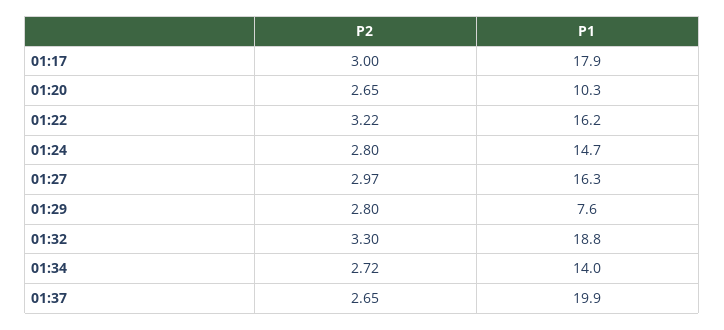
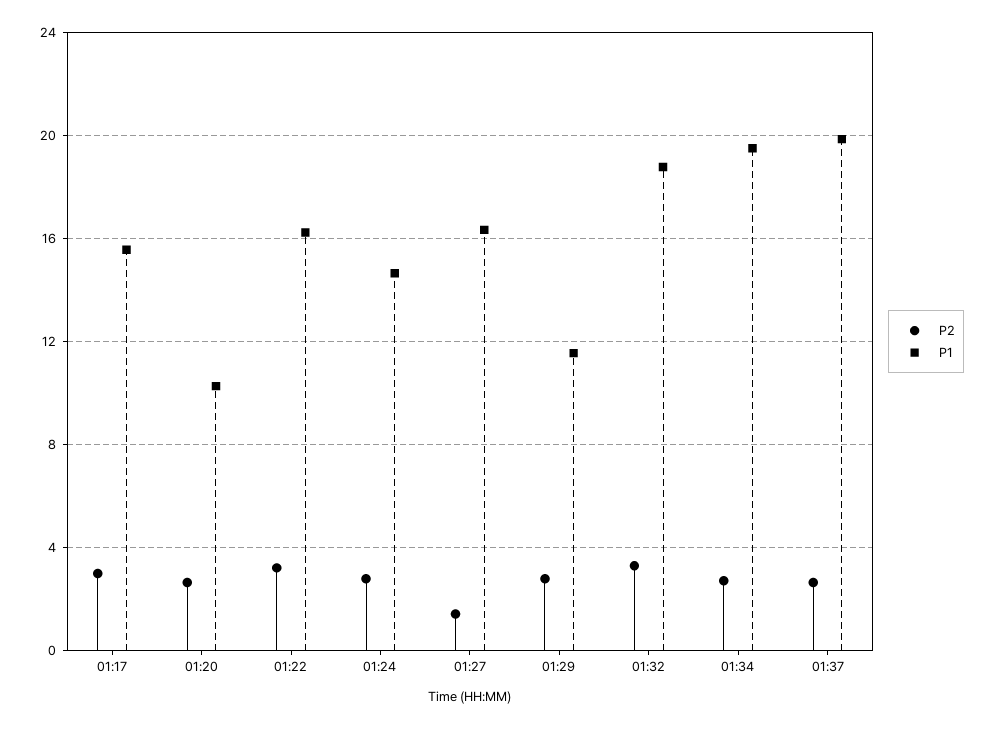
P1, 01:17: 17.9 -> 15.5
P2, 01:27: 2.97 -> 1.5
P1, 01:29: 7.6 -> 11.5
P1, 01:34: 14 -> 19.5

